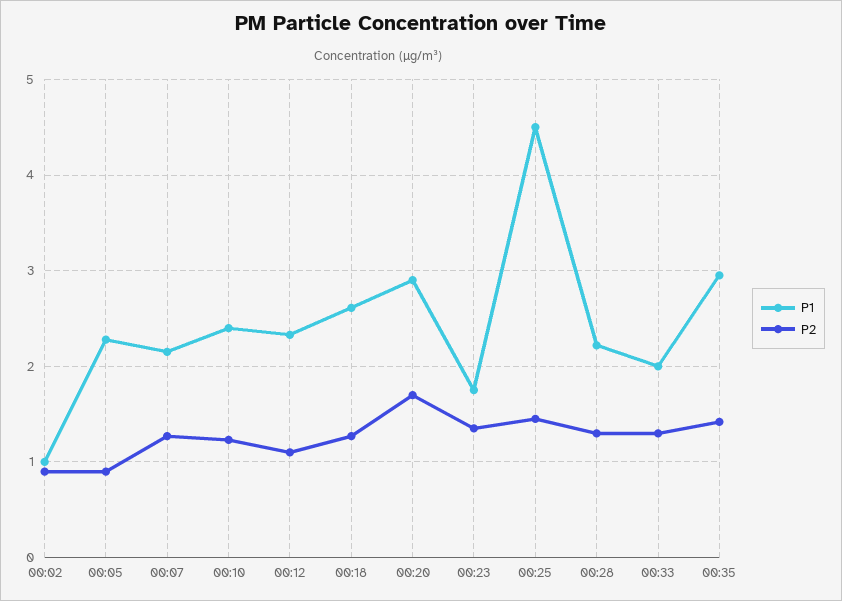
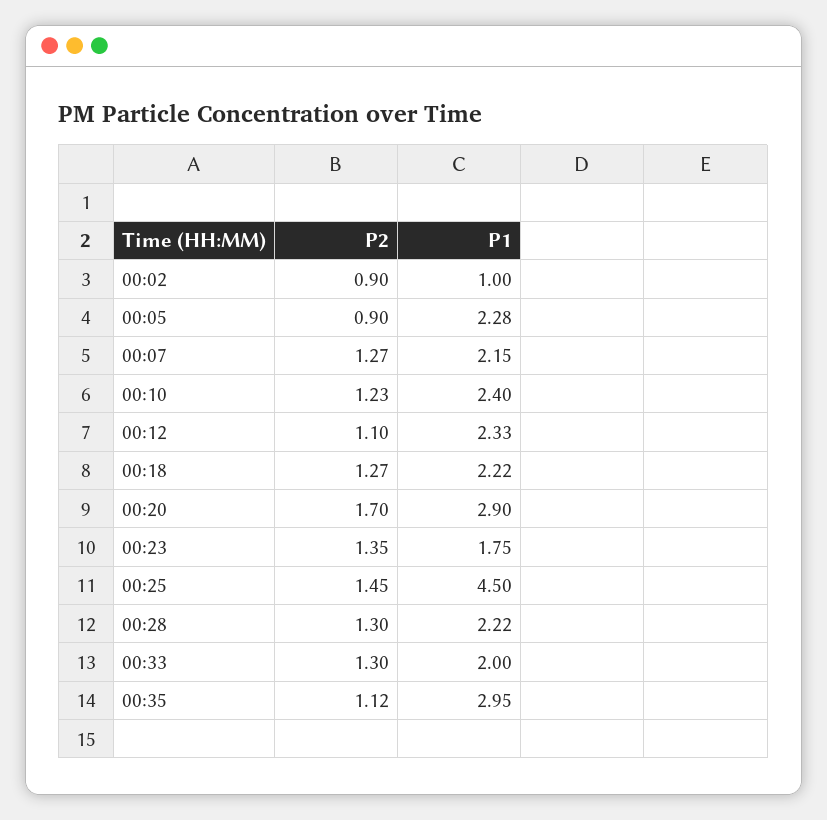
P1, 00:18: 2.6 -> 2.22
P2, 00:35: 1.4 -> 1.12

